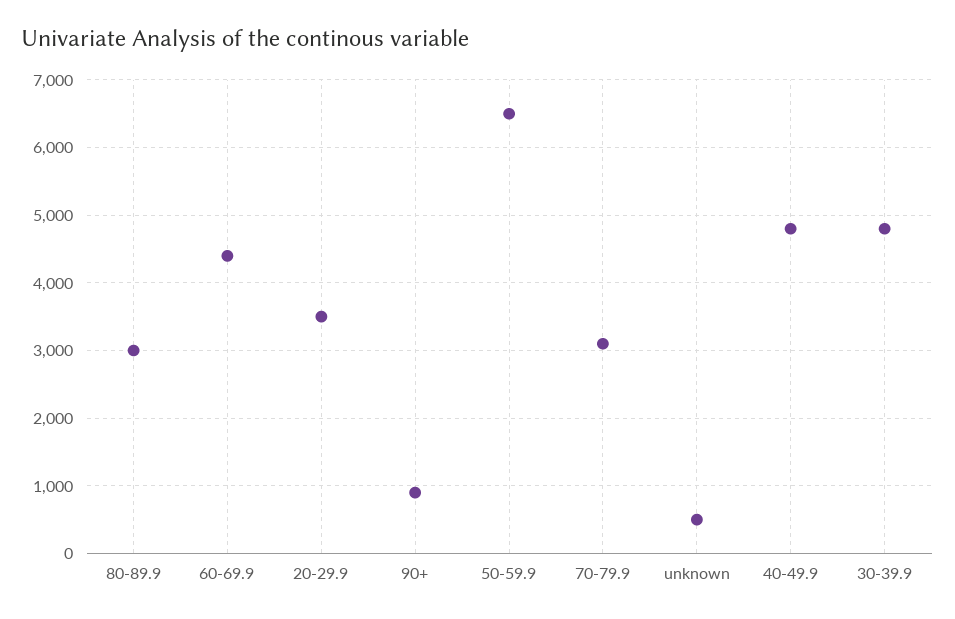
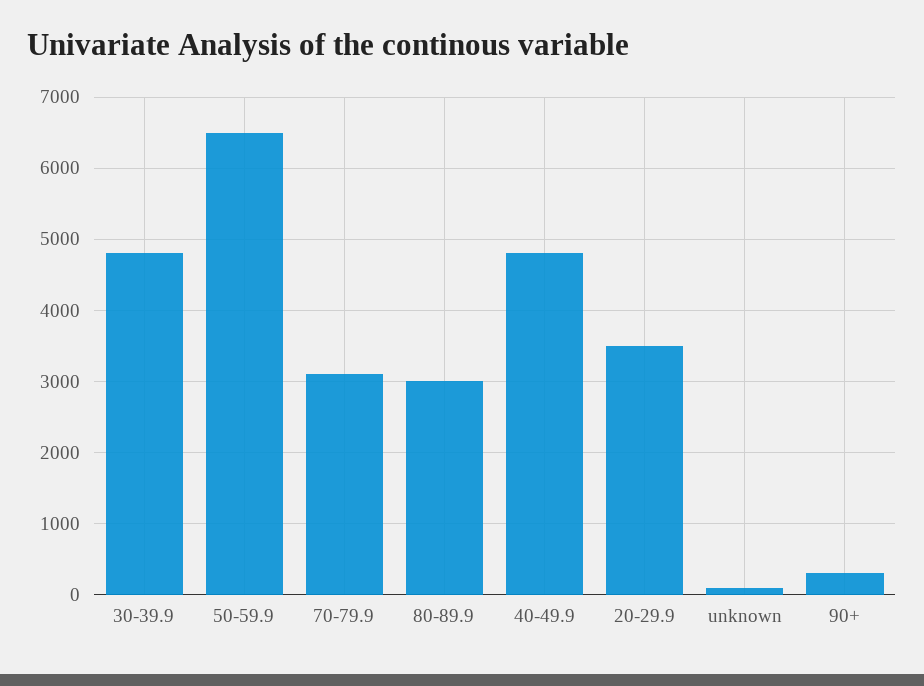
60-69.9: 4400 -> none
90+: 900 -> 300
unknown: 500 -> 100

